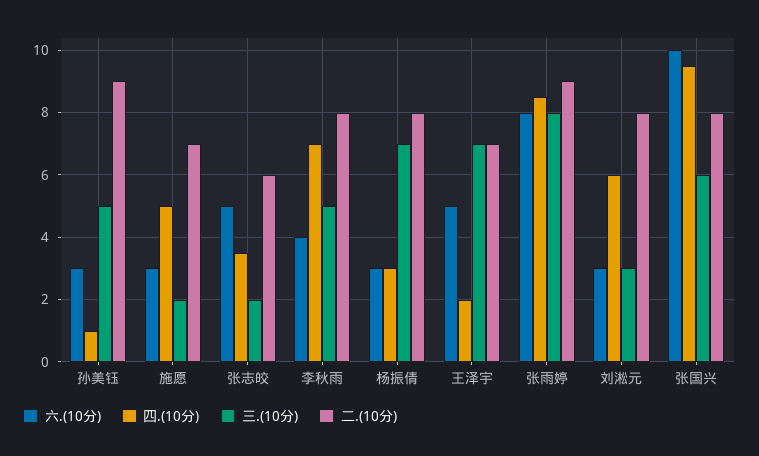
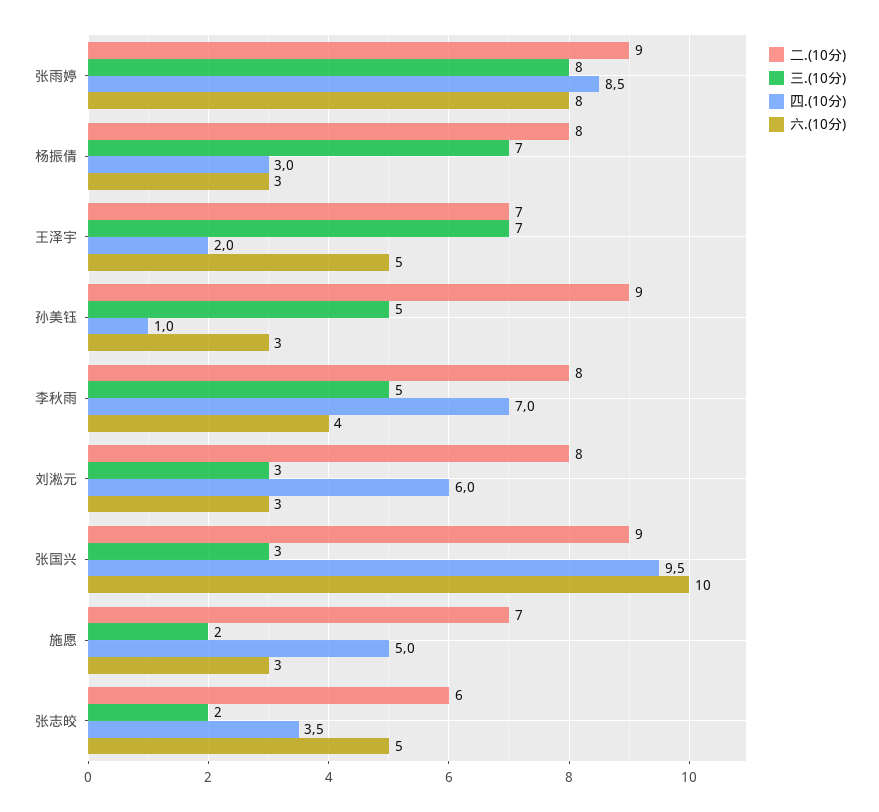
三.(10分), 张国兴: 6 -> 3
二.(10分), 张国兴: 8 -> 9

